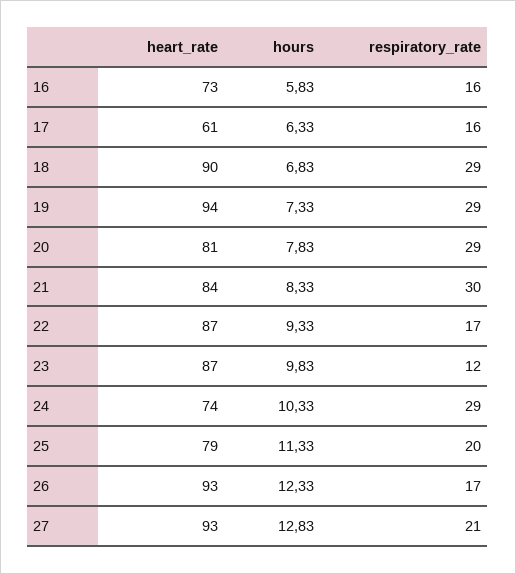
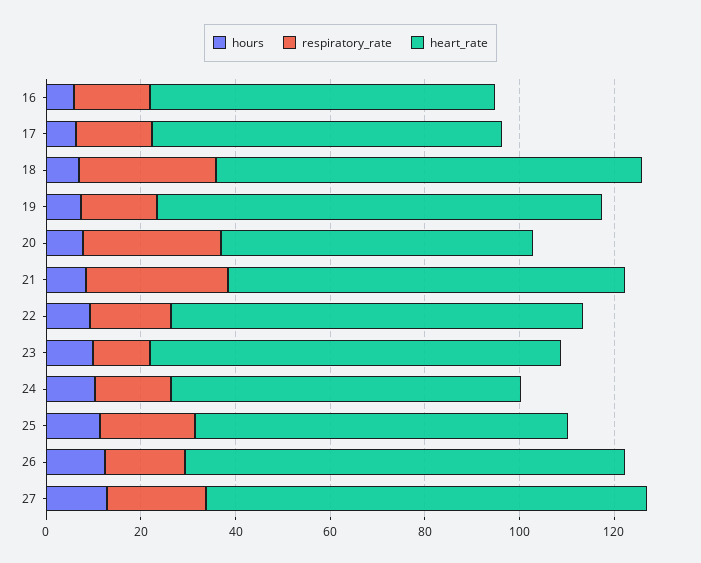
heart_rate, 17: 61 -> 75
respiratory_rate, 19: 29 -> 15
heart_rate, 20: 81 -> 65
respiratory_rate, 24: 29 -> 15

